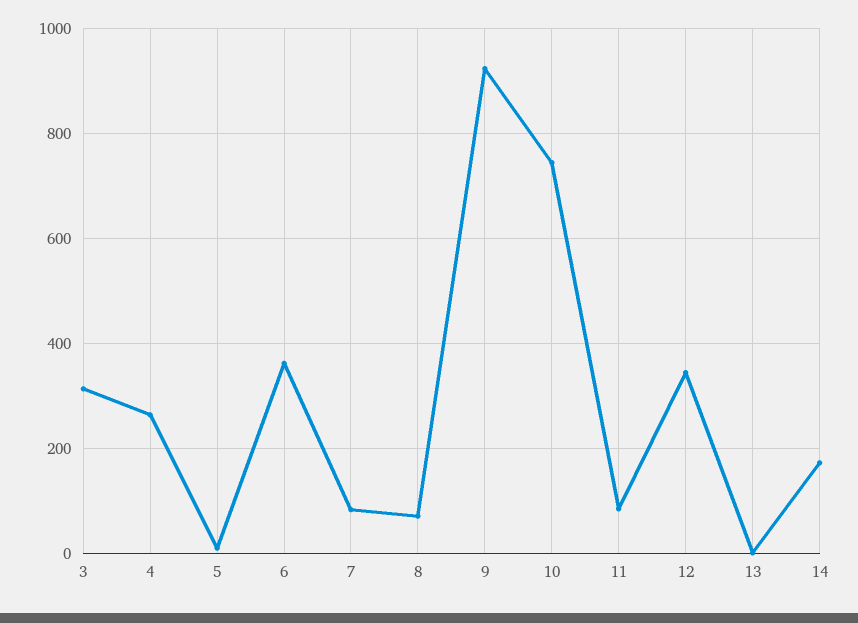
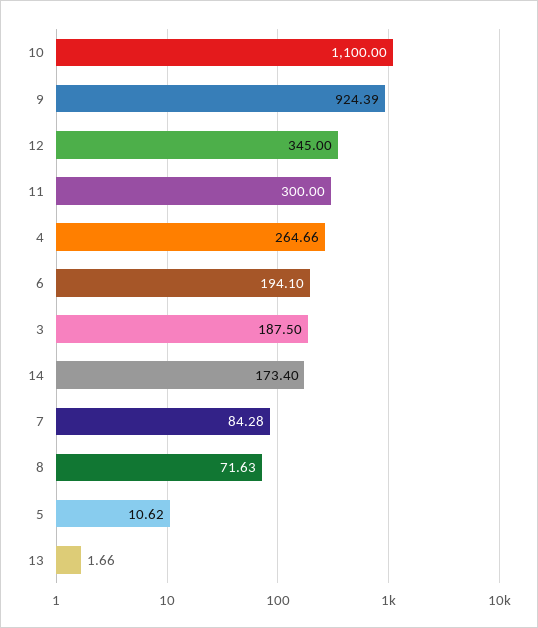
3: 320 -> 187.5
6: 360 -> 194.1
10: 740 -> 1100
11: 80 -> 300

